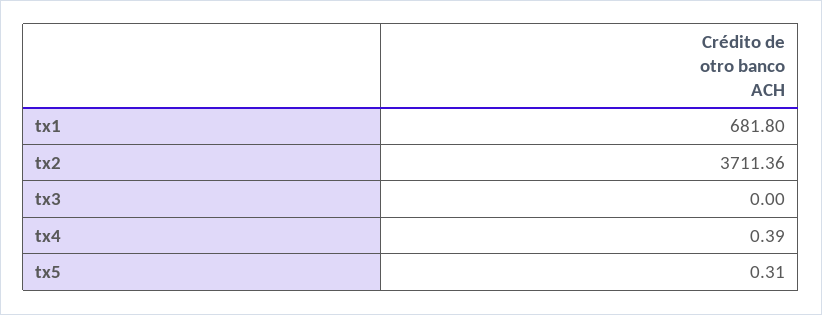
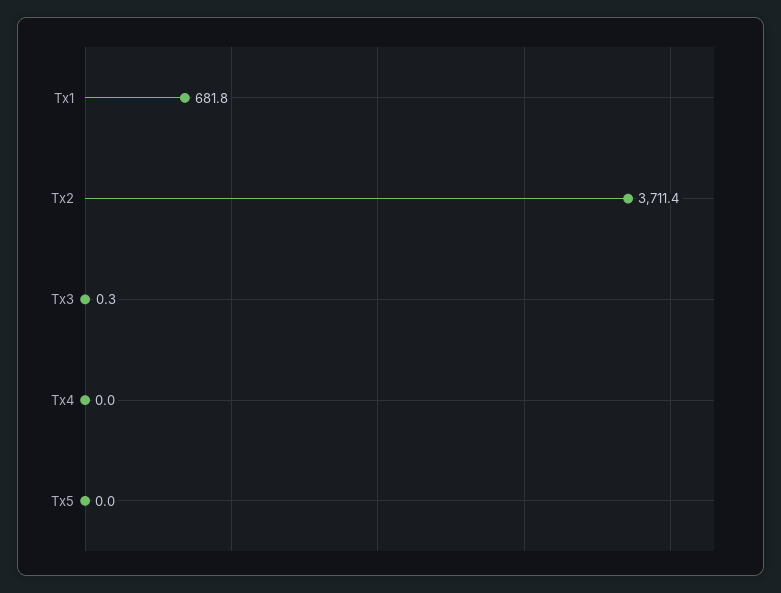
tx3: 0 -> 0.3
tx4: 0.39 -> 0
tx5: 0.31 -> 0

